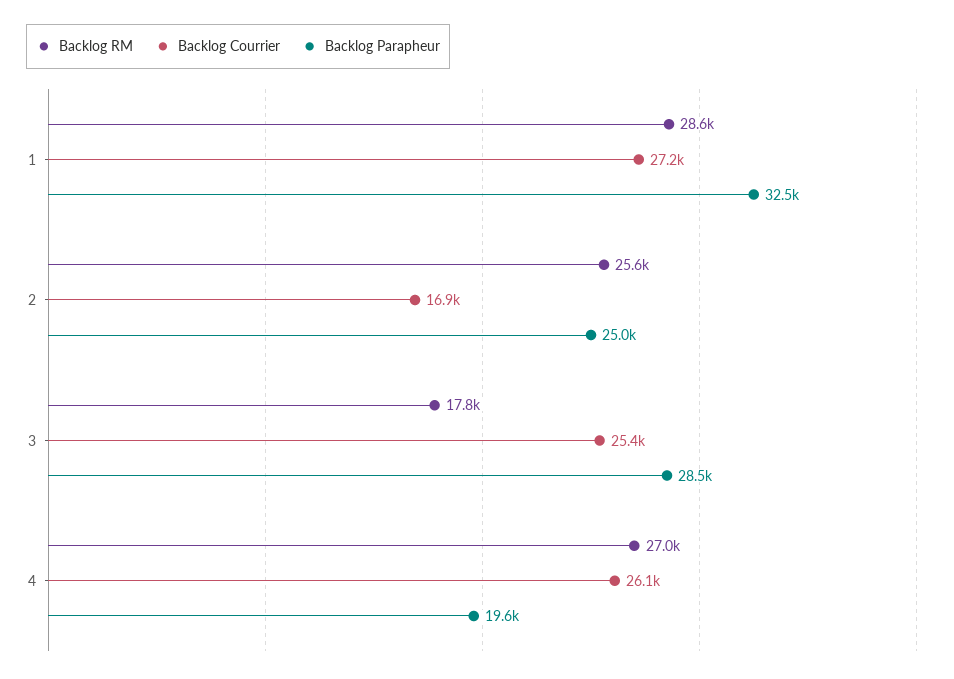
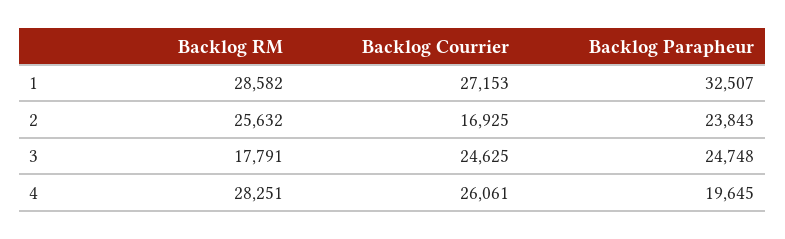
Backlog Parapheur, 2: 25000 -> 23843
Backlog Courrier, 3: 25400 -> 24625
Backlog Parapheur, 3: 28500 -> 24748
Backlog RM, 4: 27000 -> 28251

